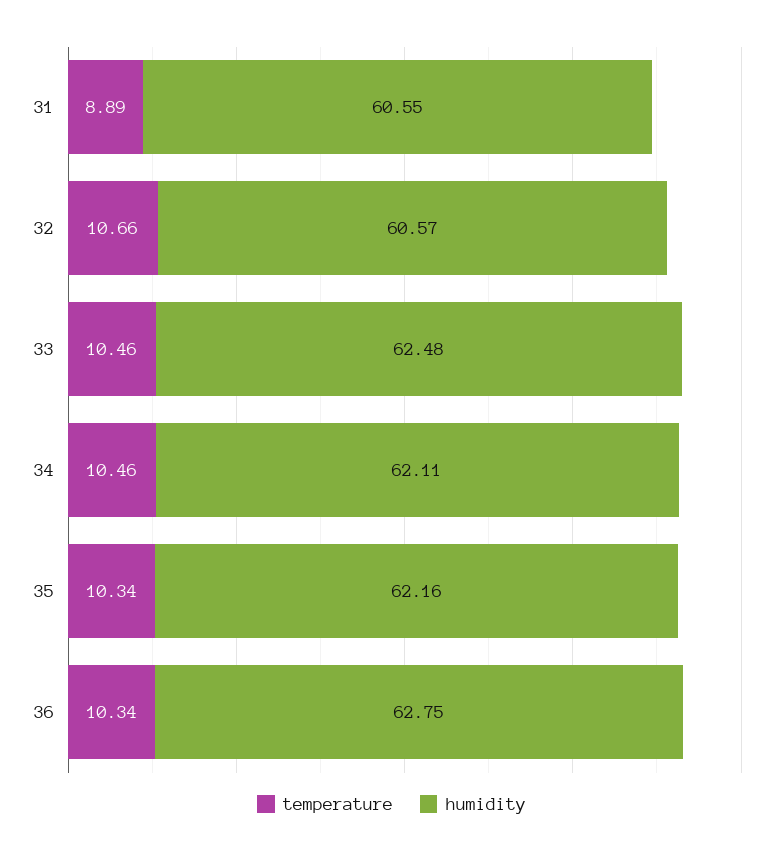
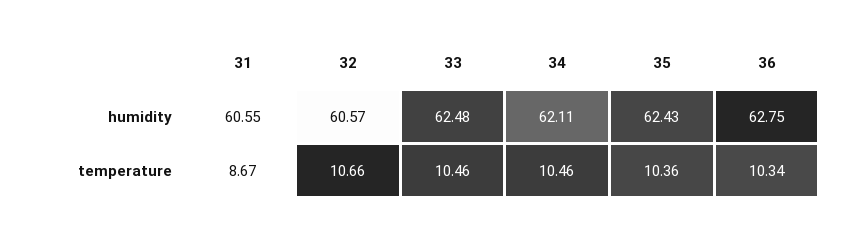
temperature, 31: 8.89 -> 8.67
temperature, 35: 10.34 -> 10.36
humidity, 35: 62.16 -> 62.43

